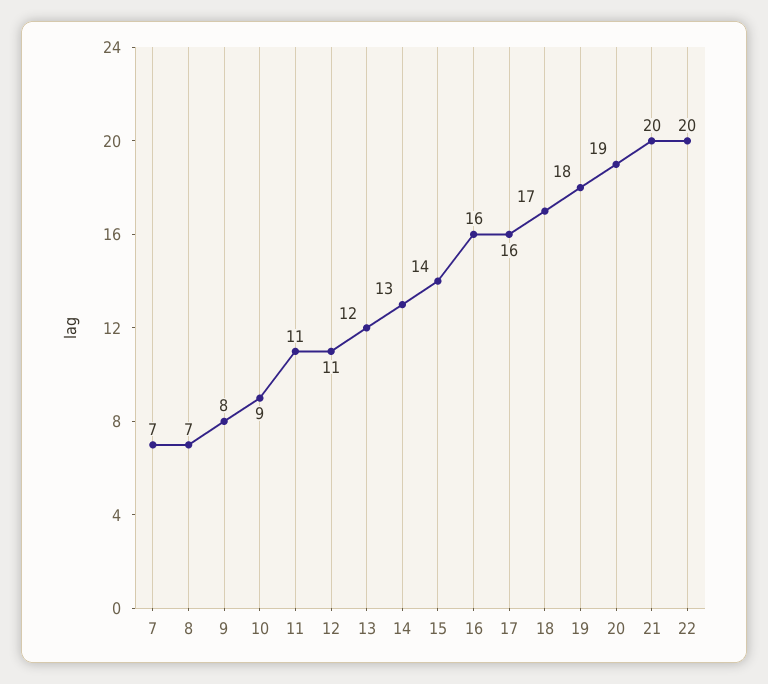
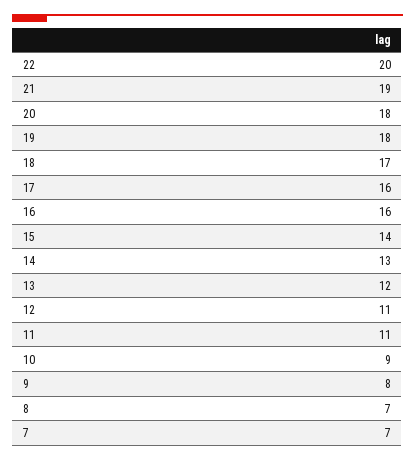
20: 19 -> 18
21: 20 -> 19

